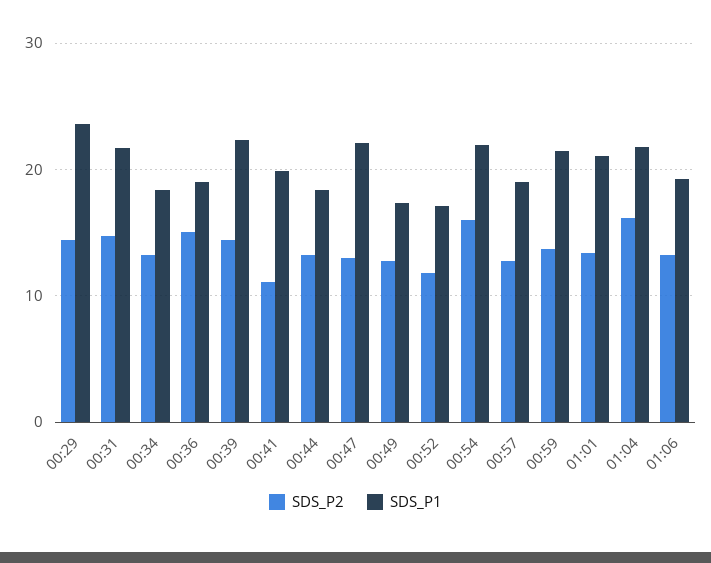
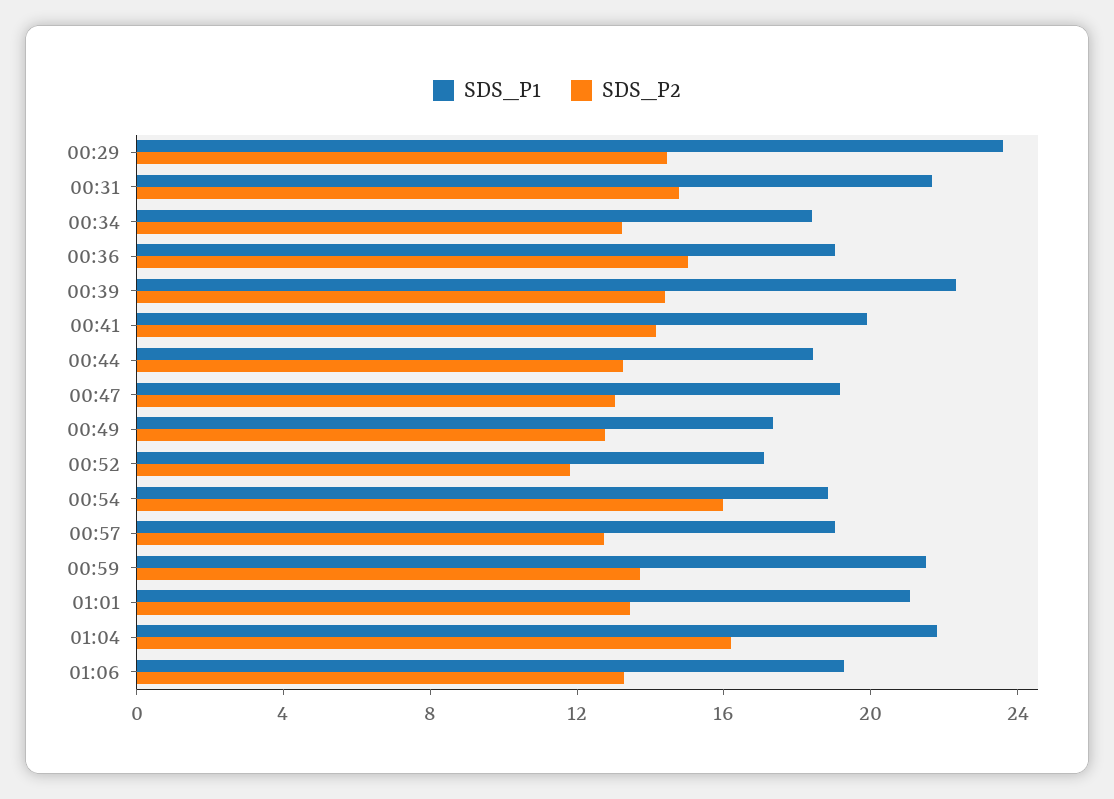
SDS_P2, 00:41: 11 -> 14
SDS_P1, 00:47: 22 -> 19
SDS_P1, 00:54: 22 -> 19

